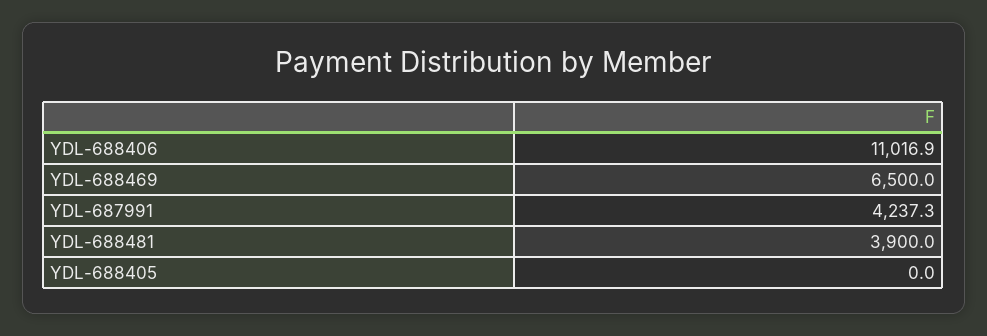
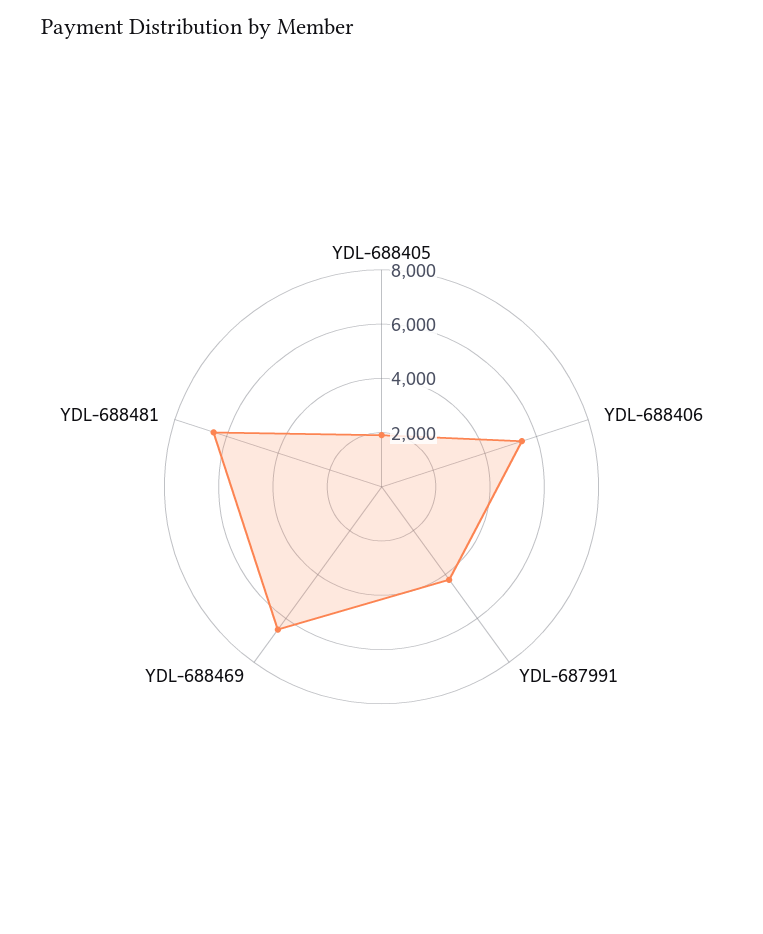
YDL-688406: 11016.9 -> 5500
YDL-688481: 3900 -> 6500
YDL-688405: 0 -> 2000

